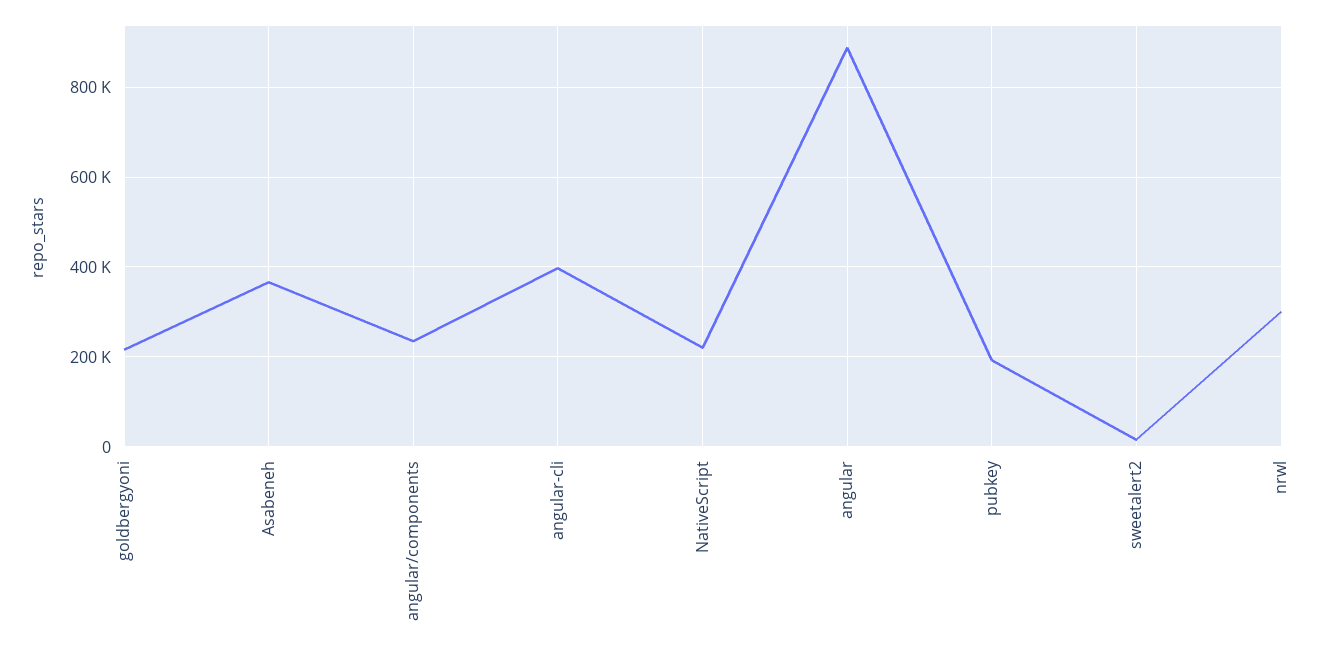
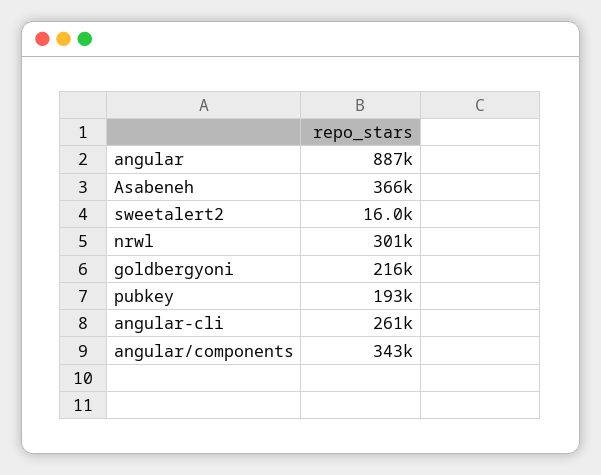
angular/components: 240000 -> 343000
angular-cli: 400000 -> 261000
NativeScript: 220000 -> none

